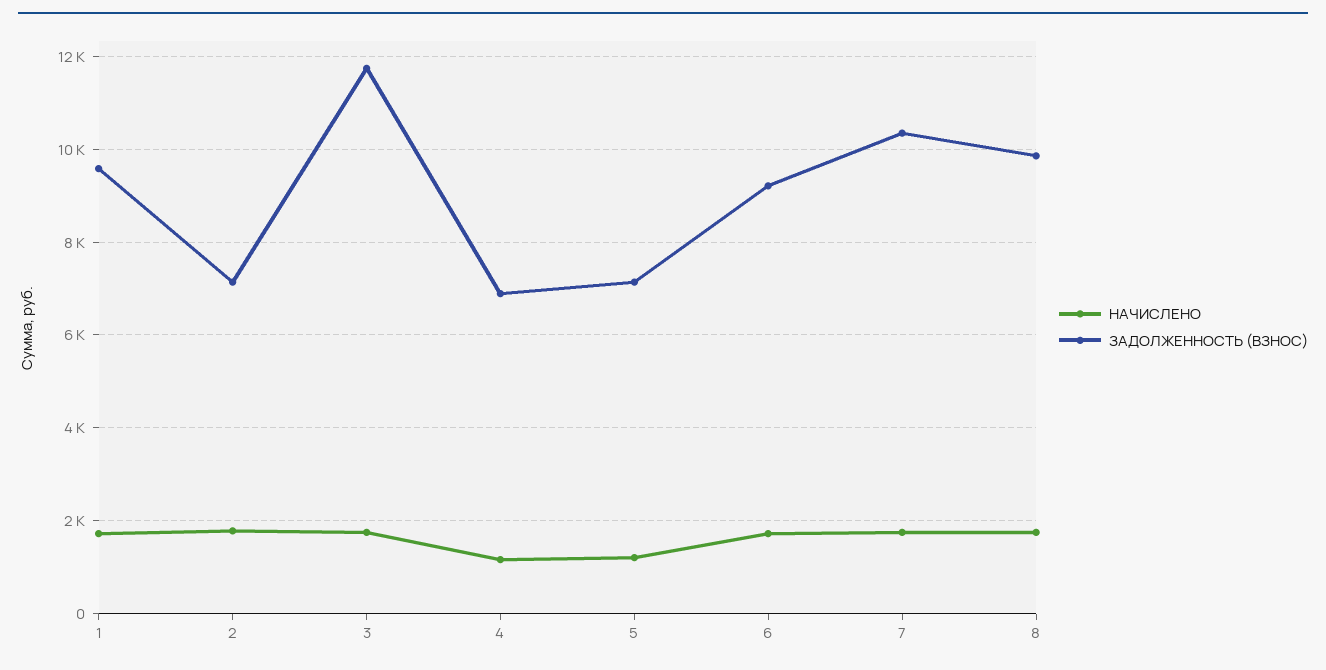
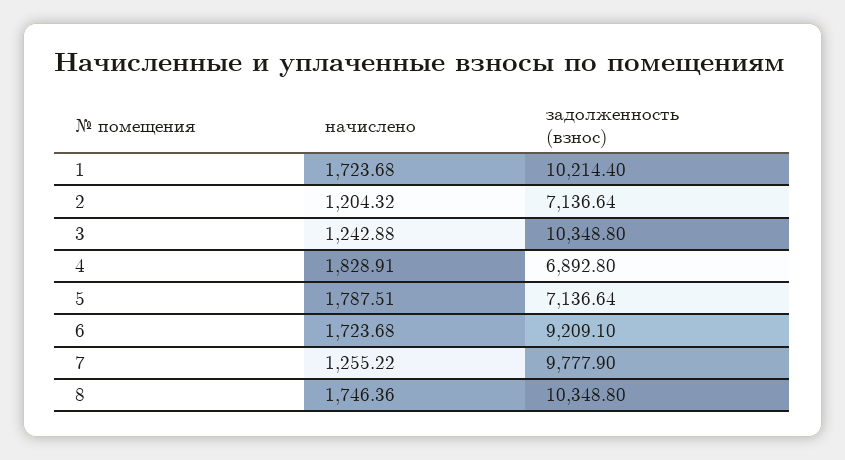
ЗАДОЛЖЕННОСТЬ (ВЗНОС), 1: 9600 -> 10214.4
НАЧИСЛЕНО, 2: 1800 -> 1204.32
НАЧИСЛЕНО, 3: 1800 -> 1242.88
ЗАДОЛЖЕННОСТЬ (ВЗНОС), 3: 11800 -> 10348.8
НАЧИСЛЕНО, 4: 1200 -> 1828.91
НАЧИСЛЕНО, 5: 1200 -> 1787.51
НАЧИСЛЕНО, 7: 1800 -> 1255.22
ЗАДОЛЖЕННОСТЬ (ВЗНОС), 7: 10400 -> 9777.9
ЗАДОЛЖЕННОСТЬ (ВЗНОС), 8: 9800 -> 10348.8

